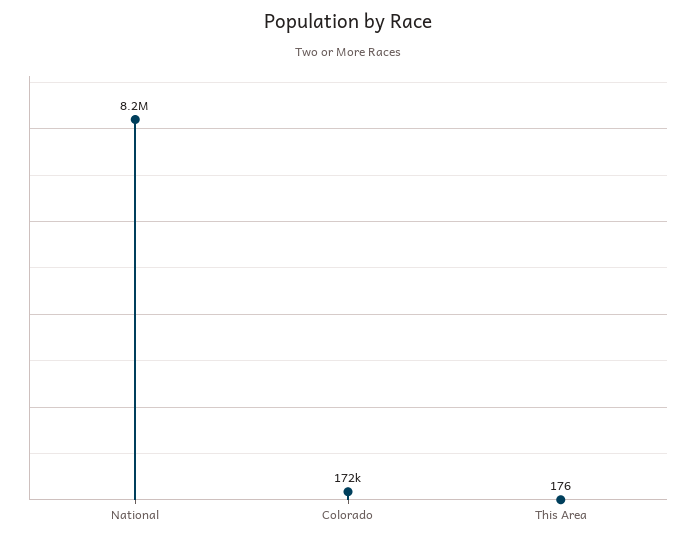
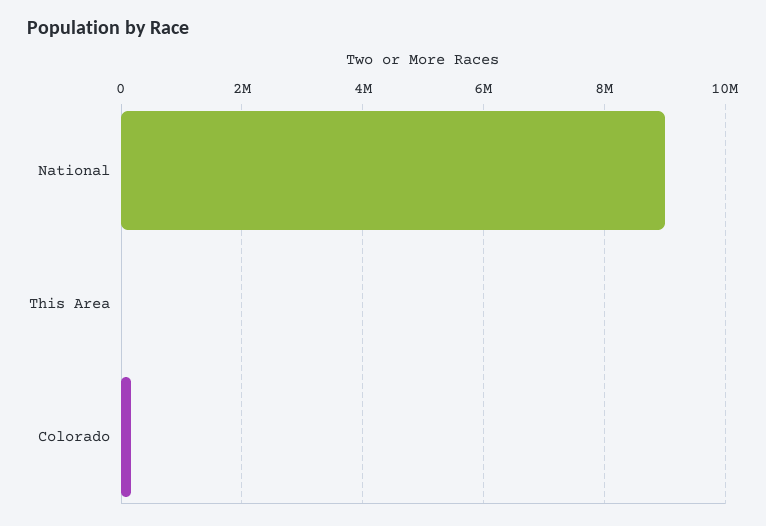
National: 8200000 -> 9000000

